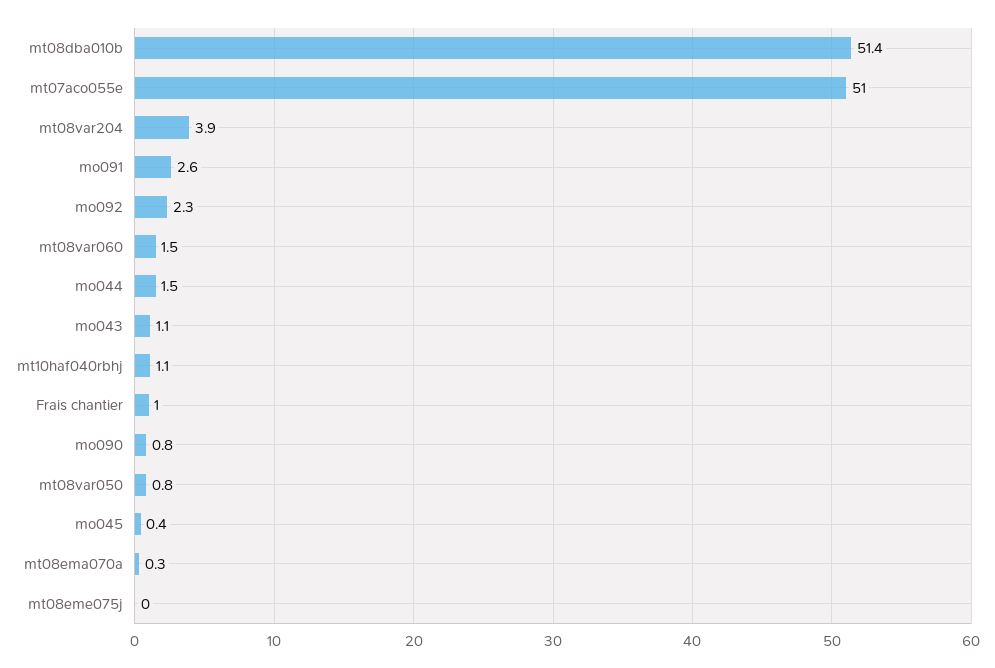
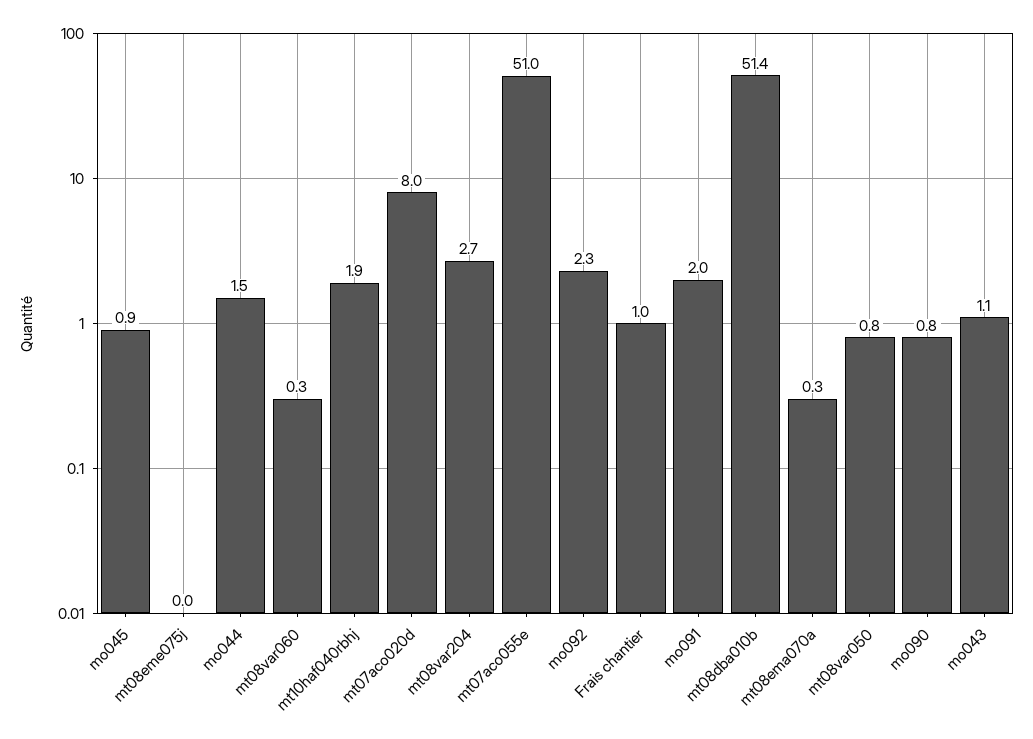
mt08var204: 3.9 -> 2.7
mo091: 2.6 -> 2
mt08var060: 1.5 -> 0.3
mt10haf040rbhj: 1.1 -> 1.9
mo045: 0.4 -> 0.9
mt07aco020d: none -> 8

